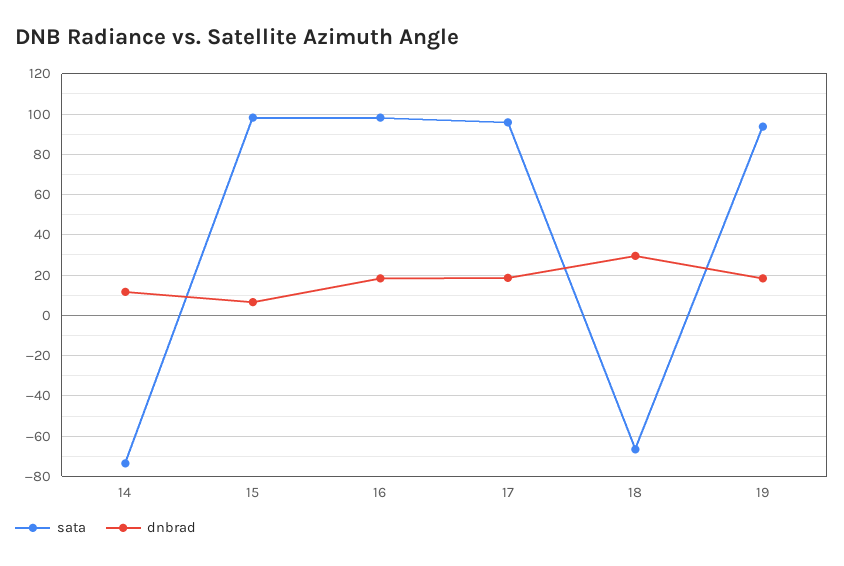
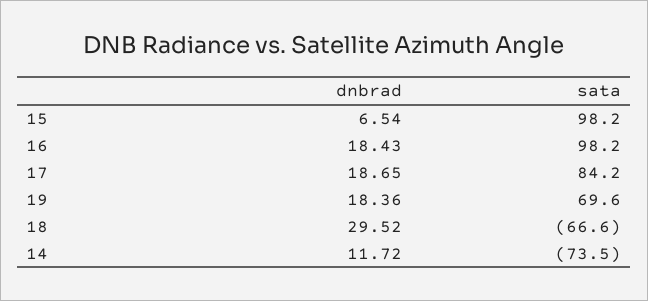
sata, 17: 95 -> 84.2
sata, 19: 95 -> 69.6

